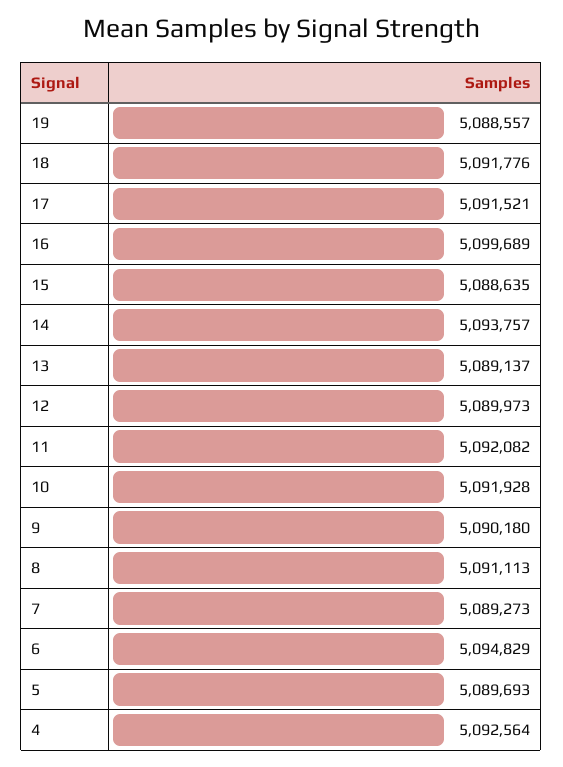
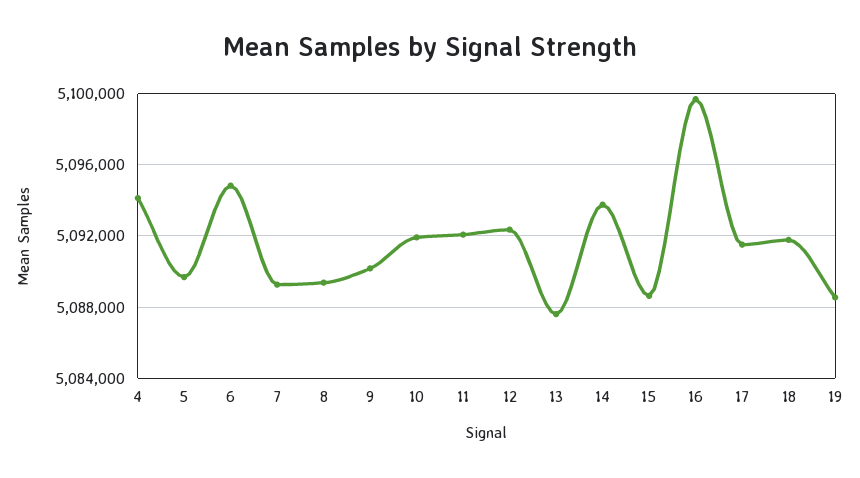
13: 5089137 -> 5087500
12: 5089973 -> 5092500
8: 5091113 -> 5089500
4: 5092564 -> 5094000

